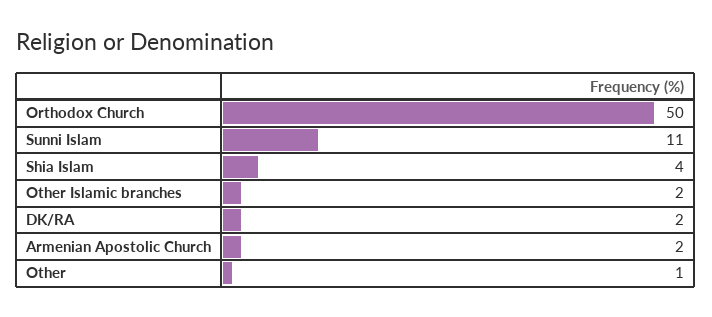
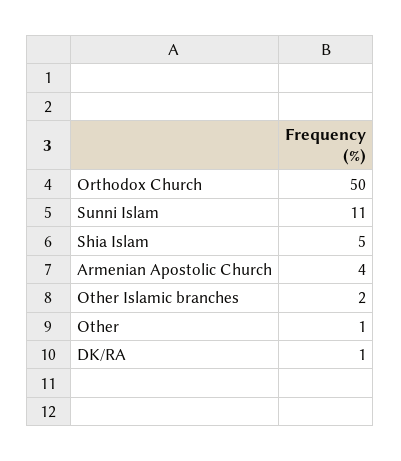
Shia Islam: 4 -> 5
DK/RA: 2 -> 1
Armenian Apostolic Church: 2 -> 4

